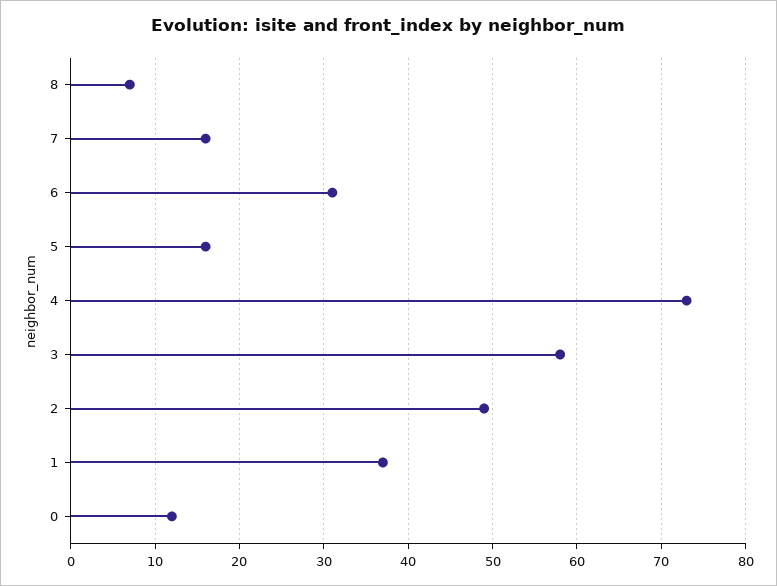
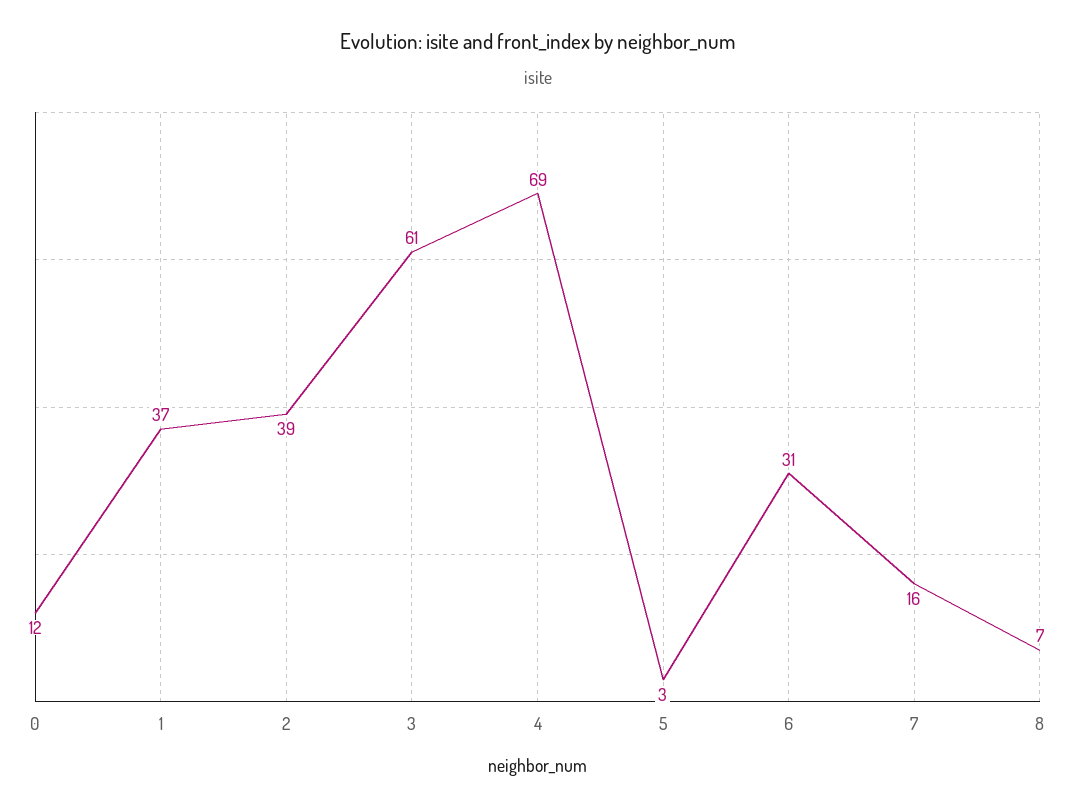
5: 16 -> 3
4: 73 -> 69
3: 58 -> 61
2: 49 -> 39

